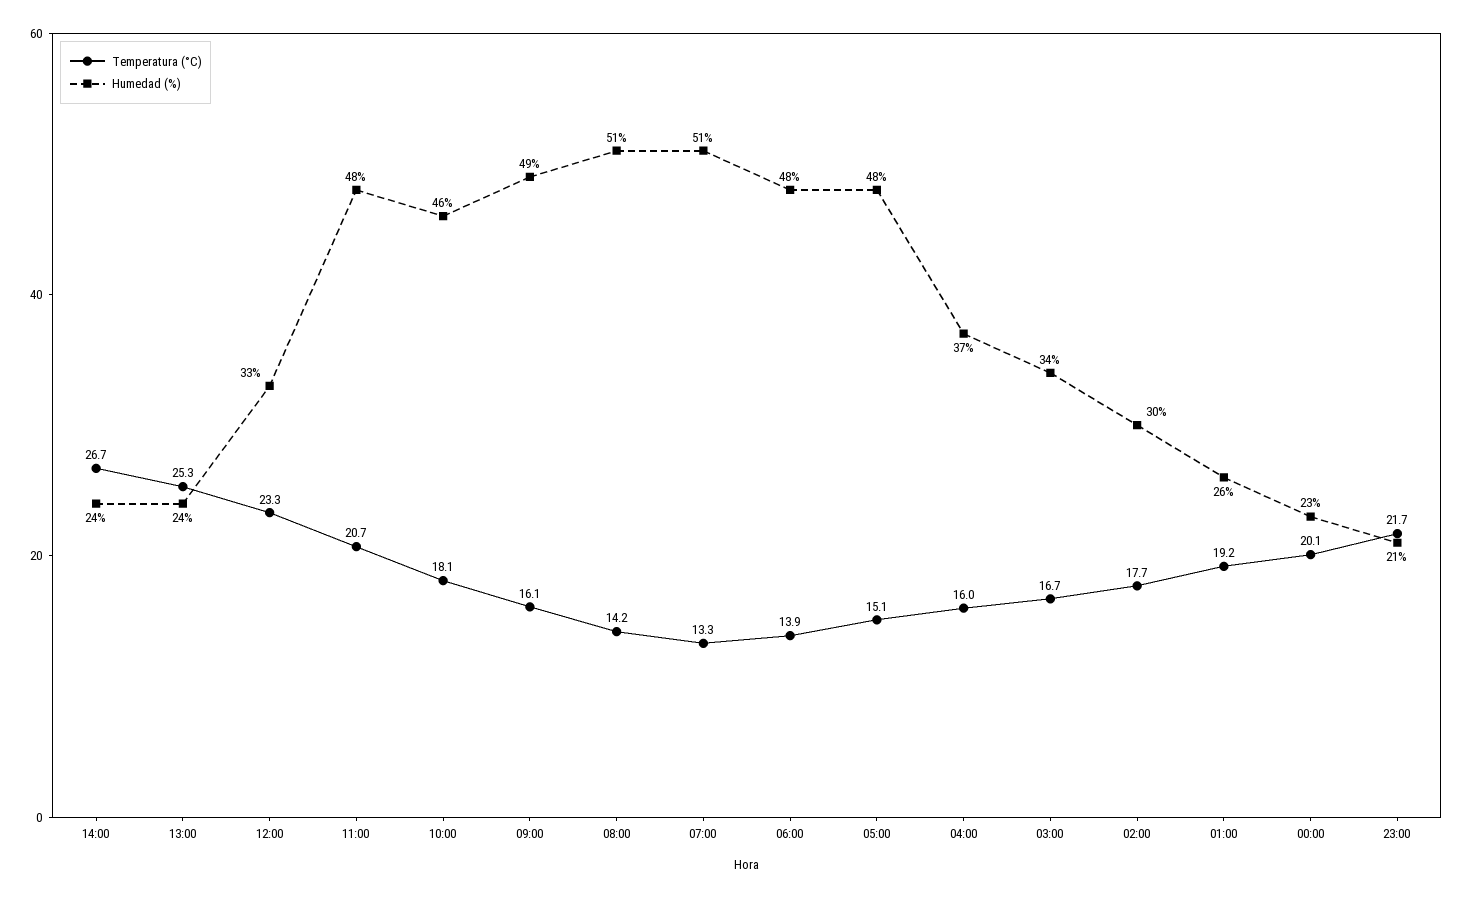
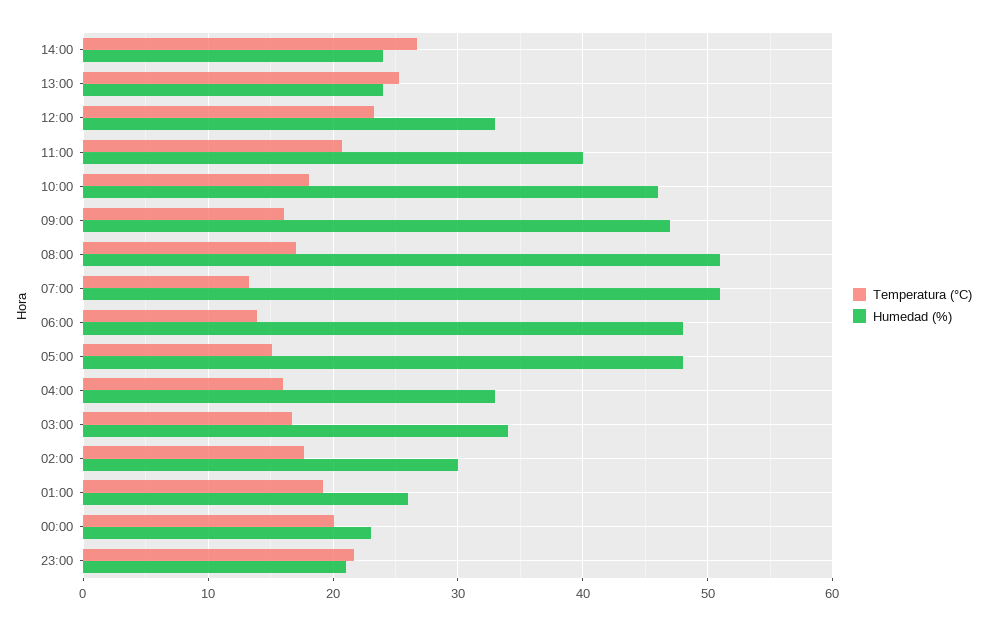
Humedad (%), 11:00: 48 -> 40
Humedad (%), 09:00: 49 -> 47
Temperatura (°C), 08:00: 14.2 -> 17
Humedad (%), 04:00: 37 -> 33

